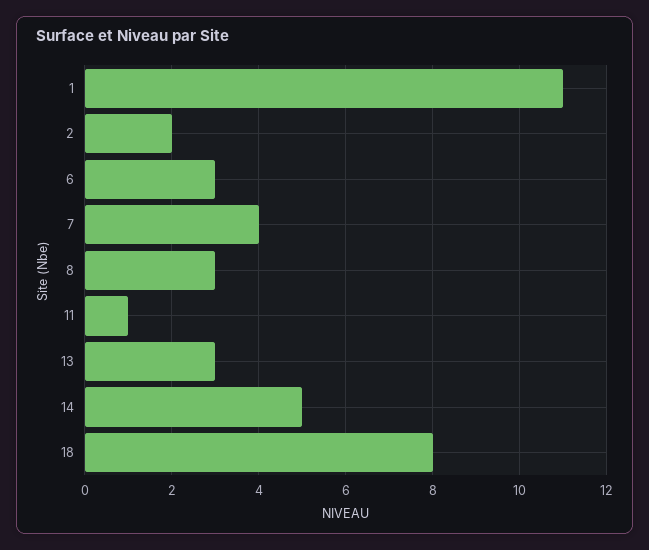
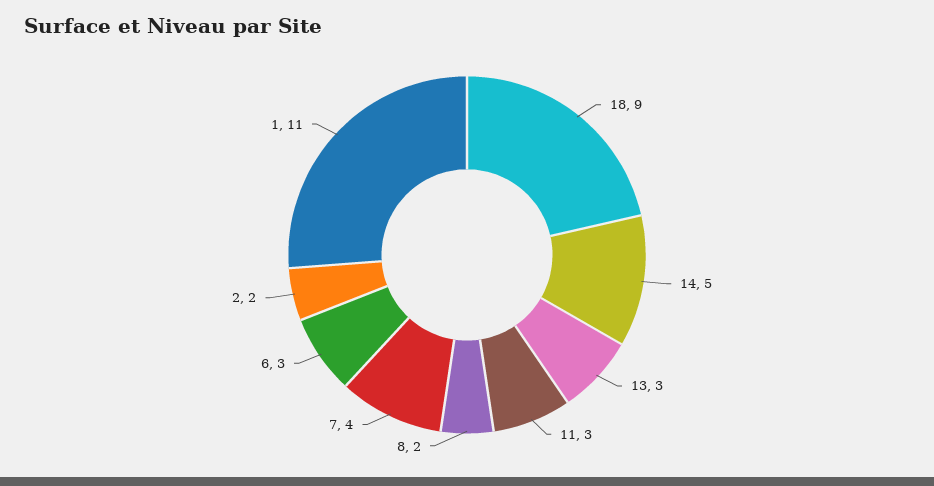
8: 3 -> 2
11: 1 -> 3
18: 8 -> 9

